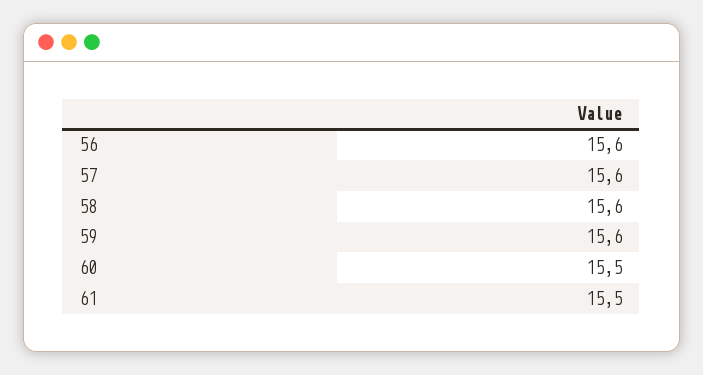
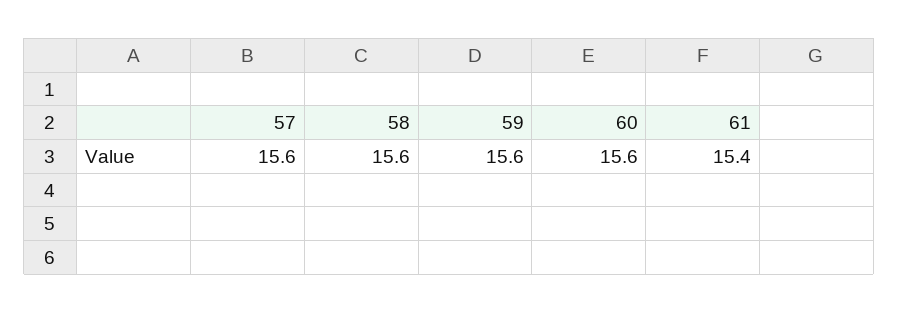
56: 15.6 -> none
60: 15.5 -> 15.6
61: 15.5 -> 15.4

